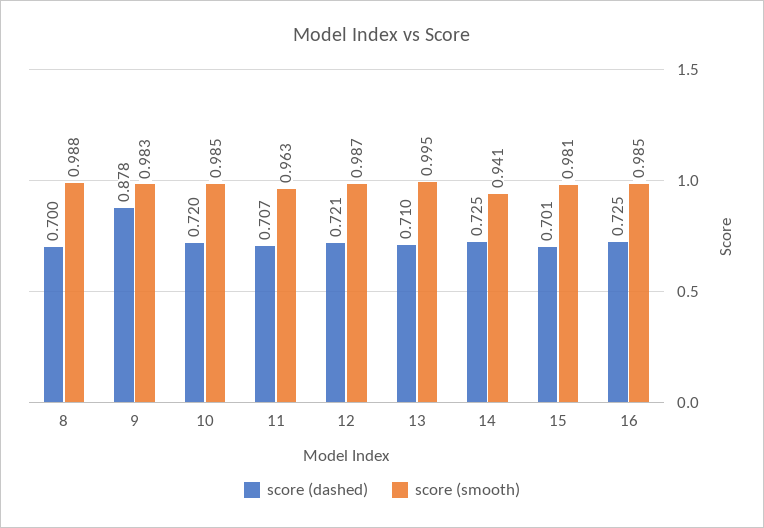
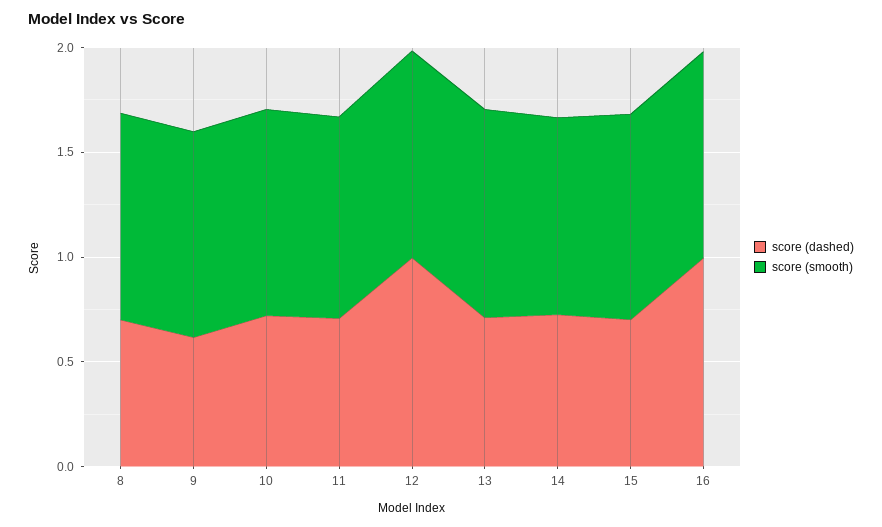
score (dashed), 9: 0.878 -> 0.6
score (dashed), 12: 0.721 -> 1
score (dashed), 16: 0.725 -> 1

